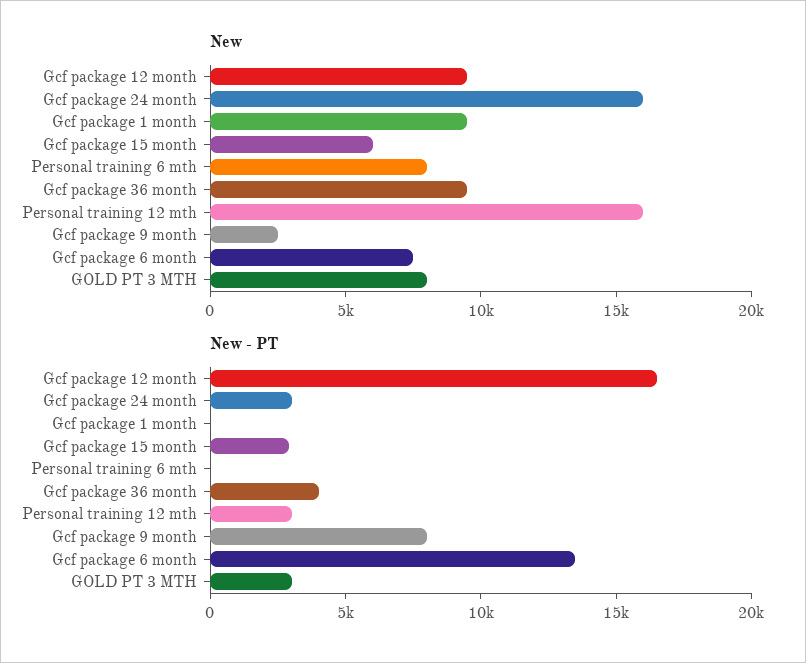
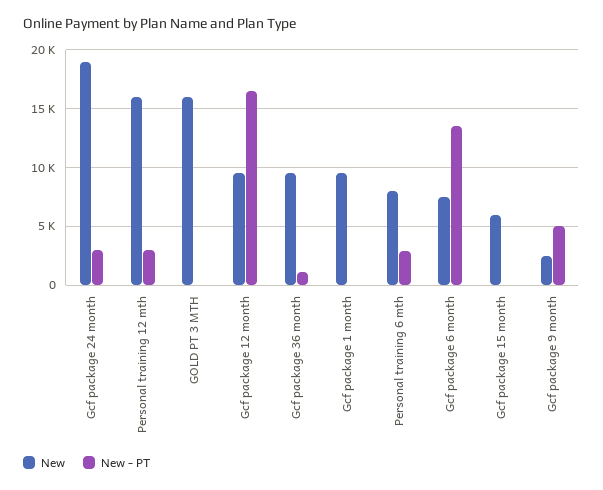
New, Gcf package 24 month: 16000 -> 19000
New, GOLD PT 3 MTH: 8000 -> 16000
New - PT, Gcf package 15 month: 3000 -> 0
New - PT, Personal training 6 mth: 0 -> 3000
New - PT, Gcf package 36 month: 4000 -> 1000
New - PT, Gcf package 9 month: 8000 -> 5000
New - PT, GOLD PT 3 MTH: 3000 -> 0

